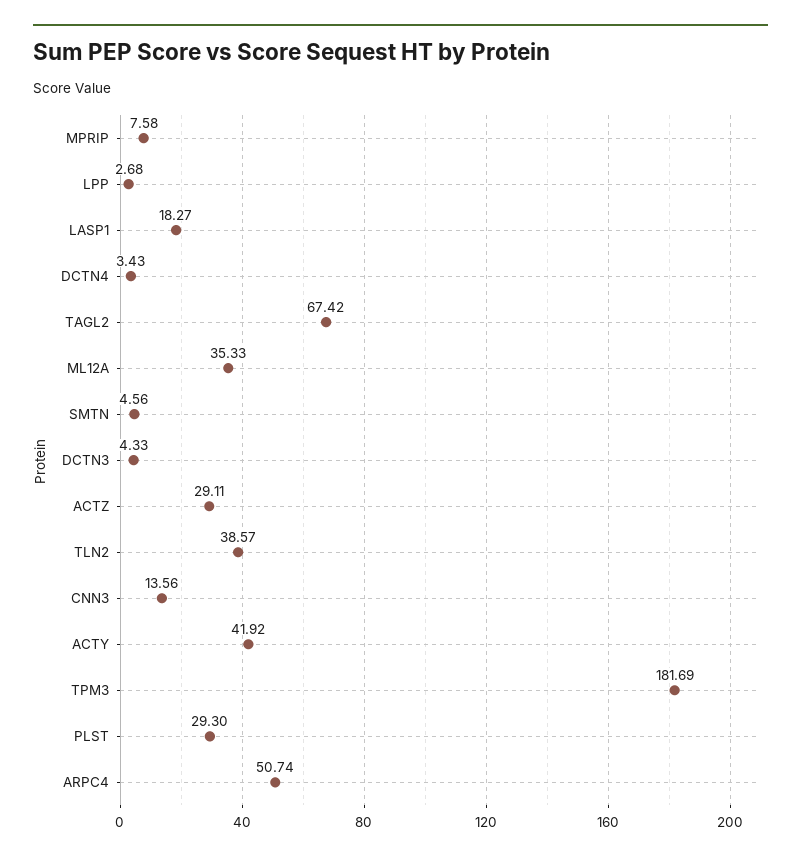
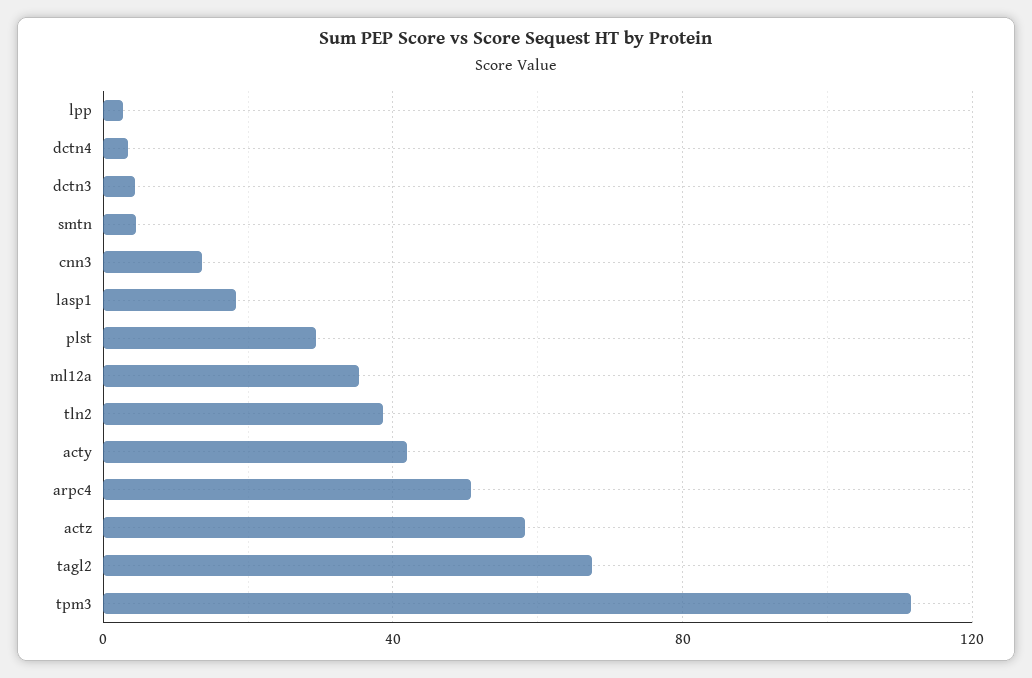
MPRIP: 7.58 -> none
ACTZ: 29.11 -> 60
TPM3: 181.69 -> 110

